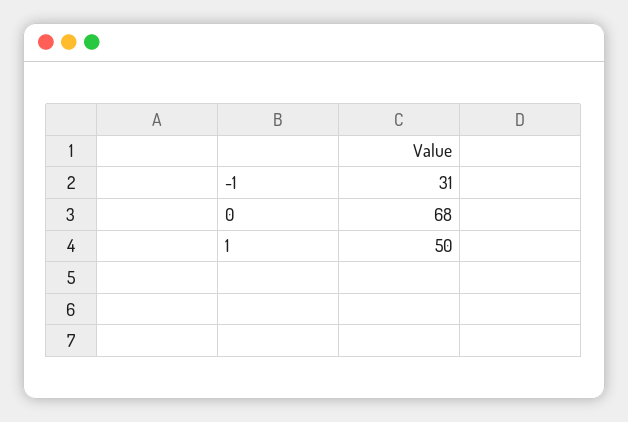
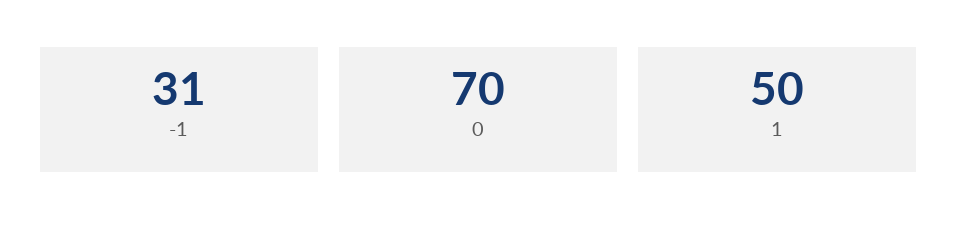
0: 68 -> 70

